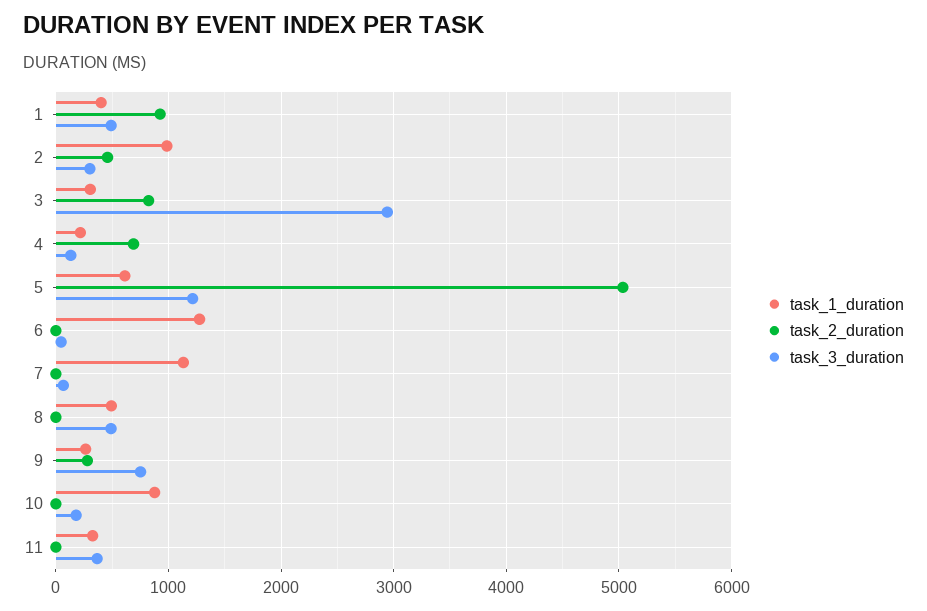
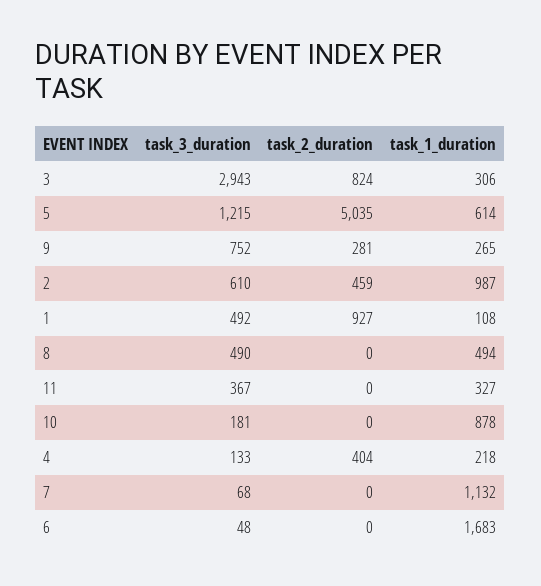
task_1_duration, 1: 400 -> 108
task_3_duration, 2: 300 -> 610
task_2_duration, 4: 700 -> 404
task_1_duration, 6: 1300 -> 1683

